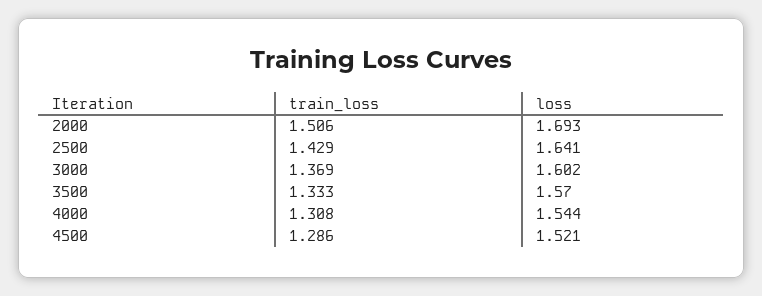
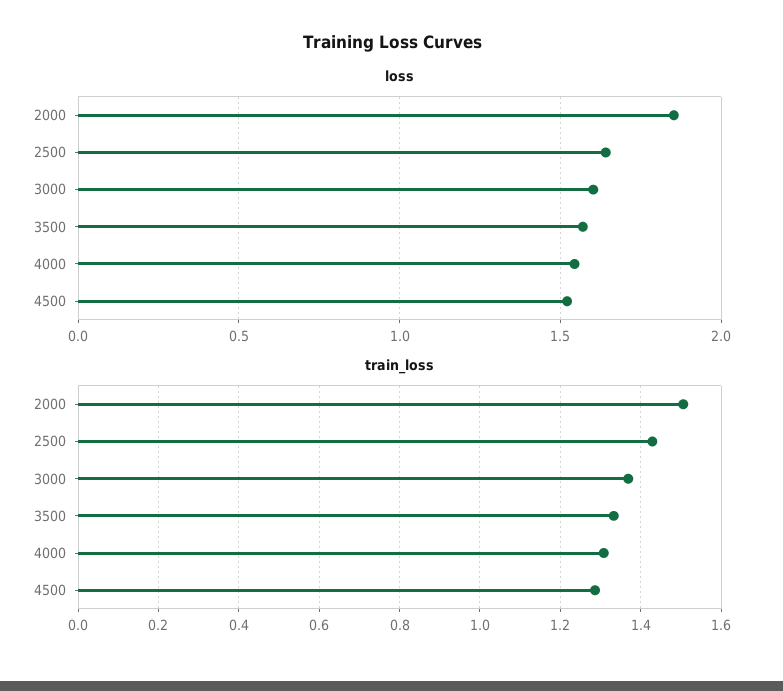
loss, 2000: 1.693 -> 1.85

